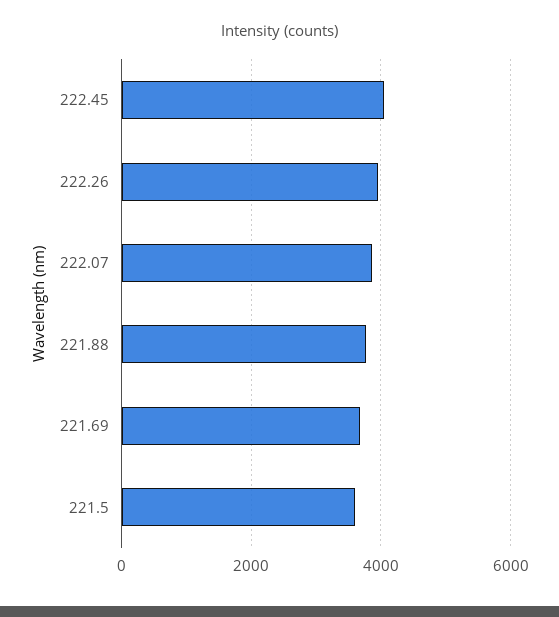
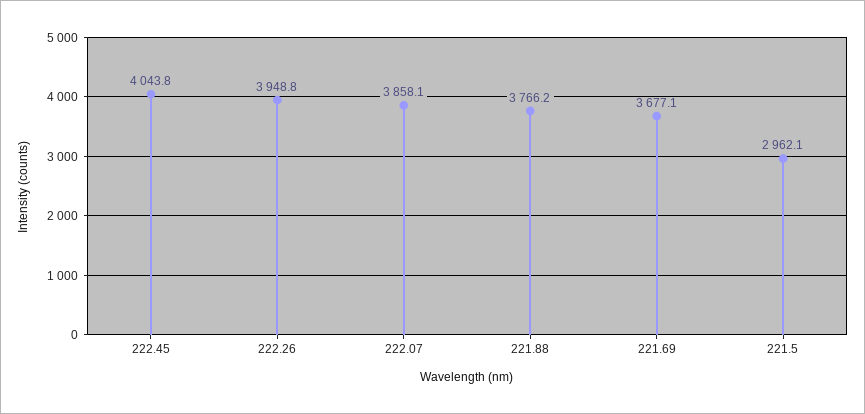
221.5: 3600 -> 2962.1

